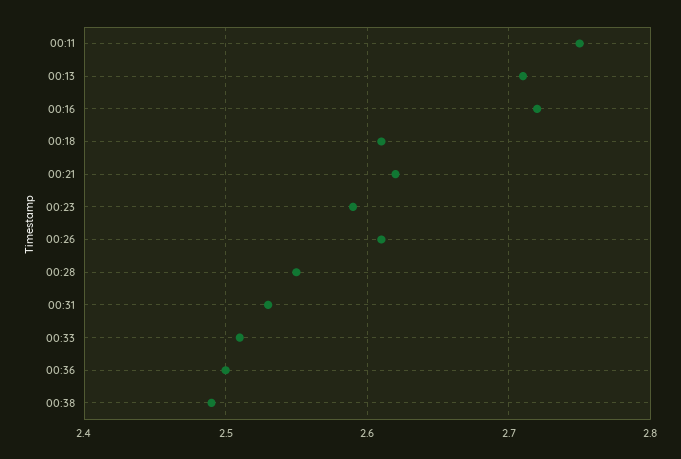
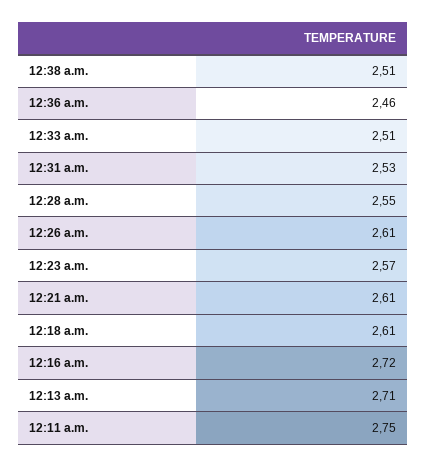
00:21: 2.62 -> 2.61
00:23: 2.59 -> 2.57
00:36: 2.5 -> 2.46
00:38: 2.49 -> 2.51

